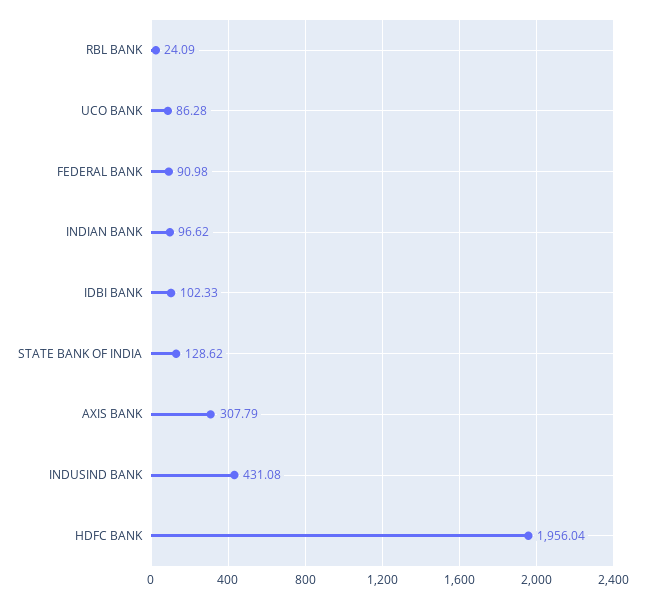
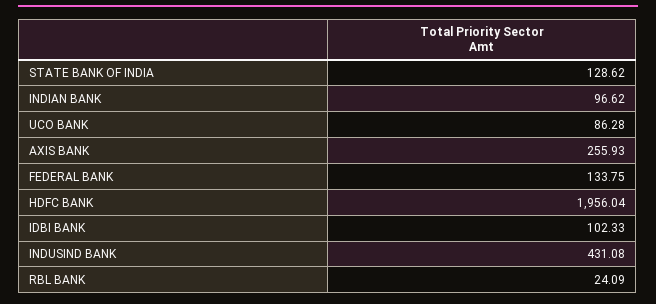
FEDERAL BANK: 90.98 -> 133.75
AXIS BANK: 307.79 -> 255.93

